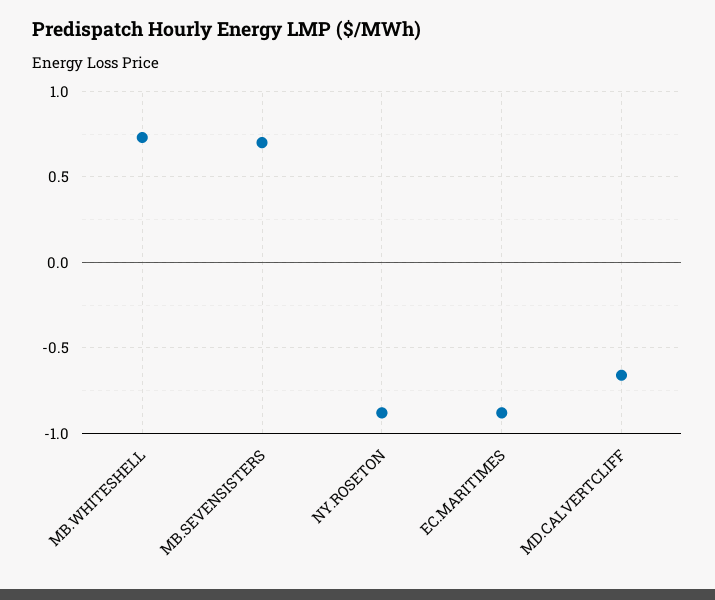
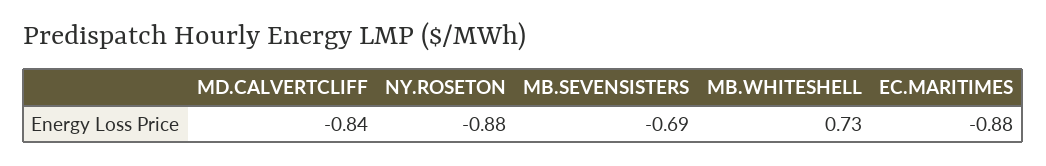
MB.SEVENSISTERS: 0.7 -> -0.69
MD.CALVERTCLIFF: -0.65 -> -0.84

